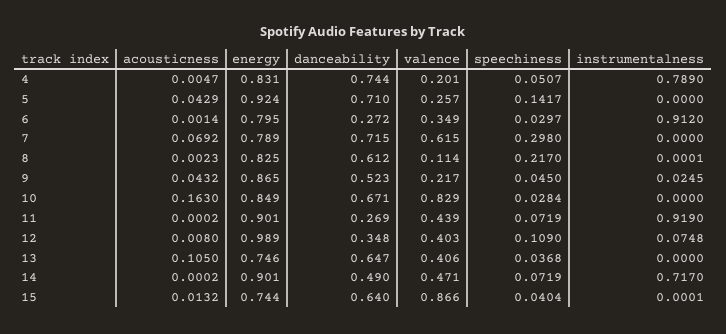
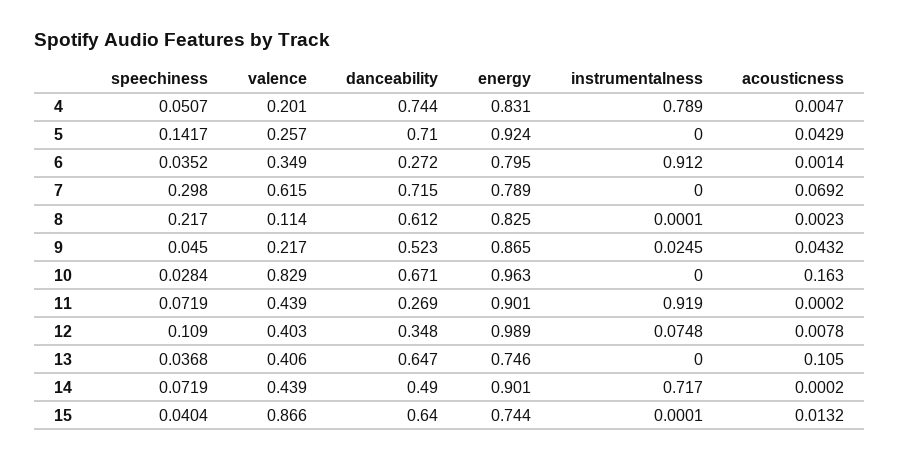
speechiness, 6: 0.0297 -> 0.0352
energy, 10: 0.849 -> 0.963
acousticness, 12: 0.008 -> 0.0078
valence, 14: 0.471 -> 0.439

